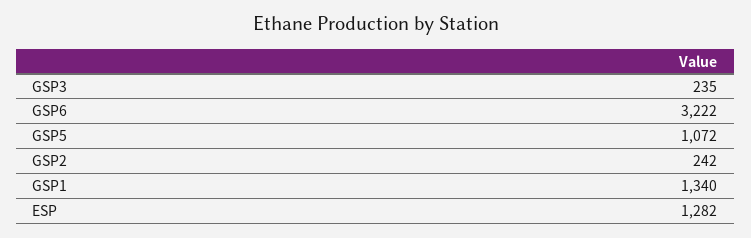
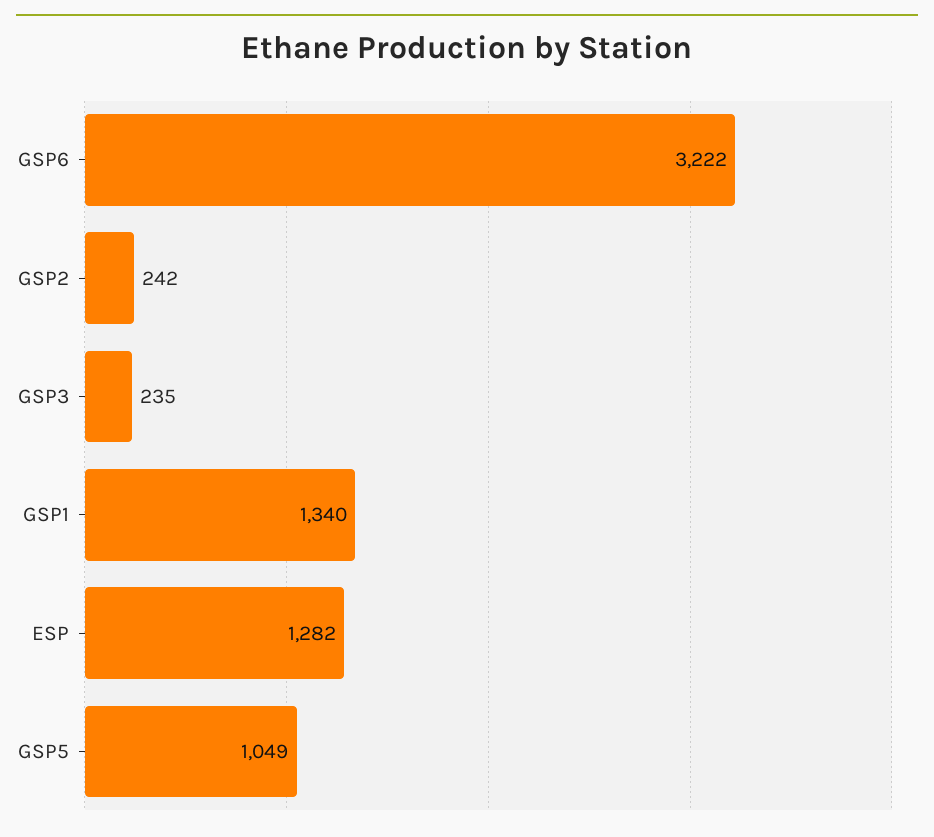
GSP5: 1072 -> 1049

